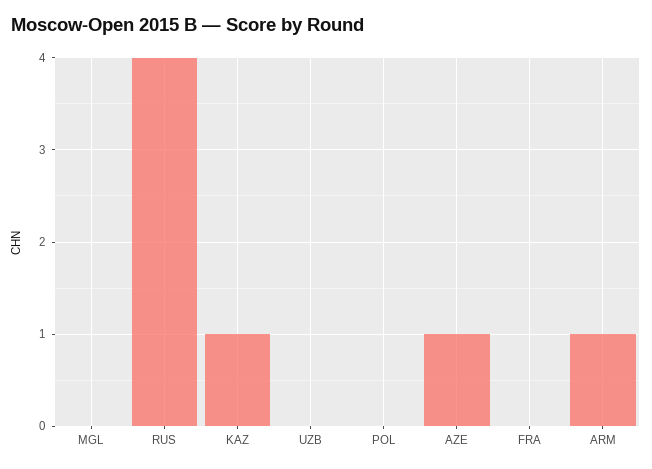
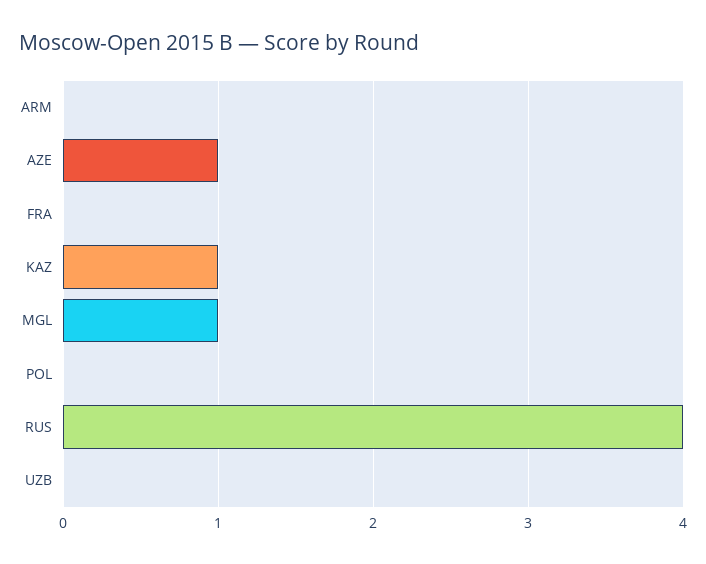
MGL: 0 -> 1
ARM: 1 -> 0

